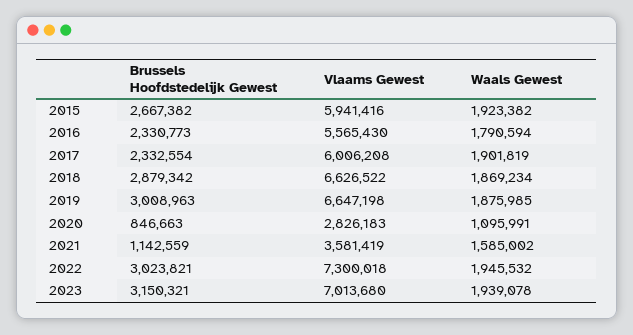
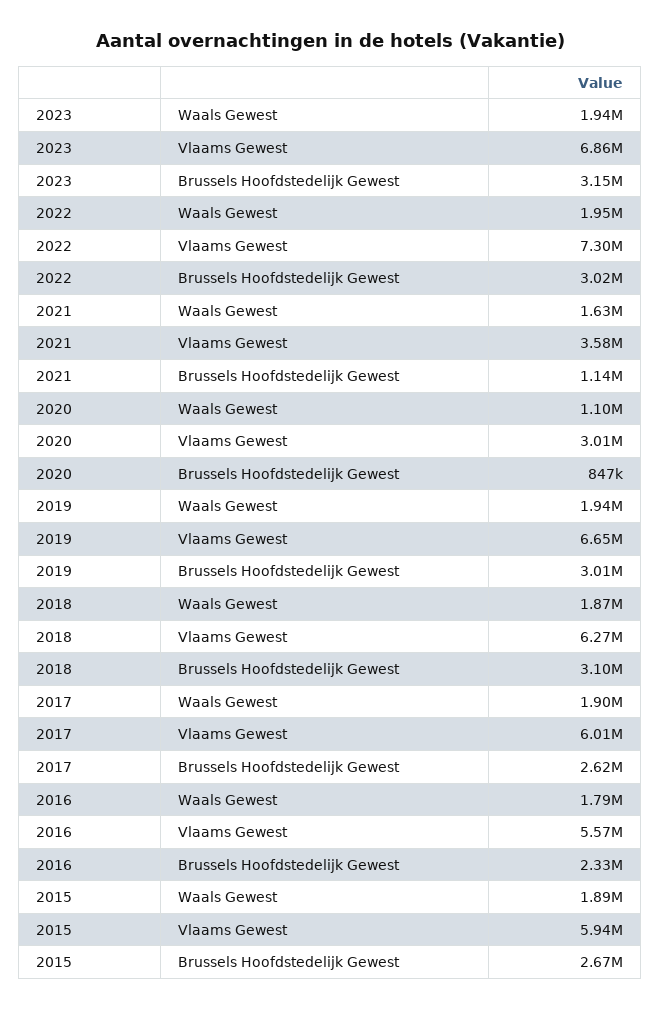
Waals Gewest, 2015: 1923382 -> 1890000
Brussels Hoofdstedelijk Gewest, 2017: 2332554 -> 2620000
Brussels Hoofdstedelijk Gewest, 2018: 2879342 -> 3100000
Vlaams Gewest, 2018: 6626522 -> 6270000
Waals Gewest, 2019: 1875985 -> 1940000
Vlaams Gewest, 2020: 2826183 -> 3010000
Waals Gewest, 2021: 1585002 -> 1630000
Vlaams Gewest, 2023: 7013680 -> 6860000

